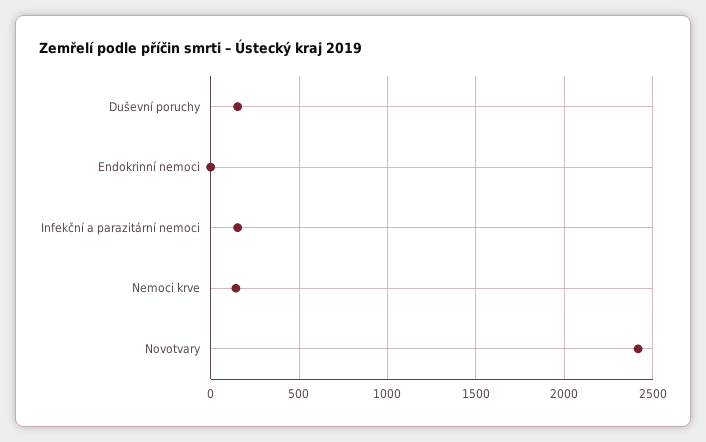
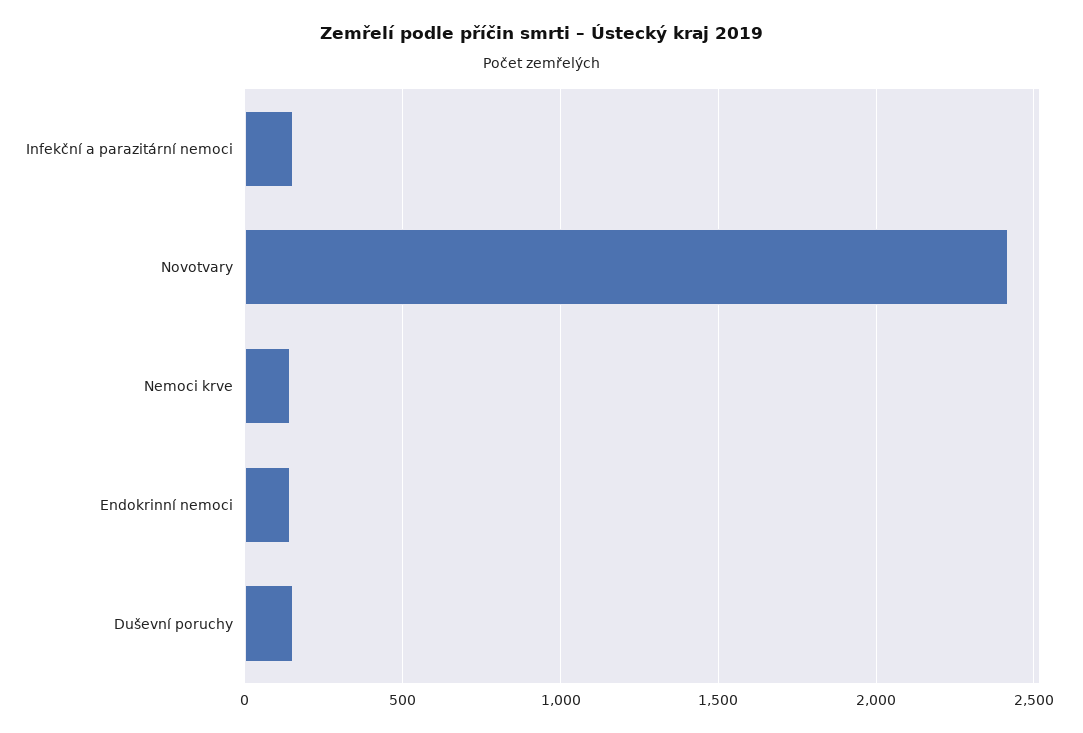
Endokrinní nemoci: 0 -> 150

